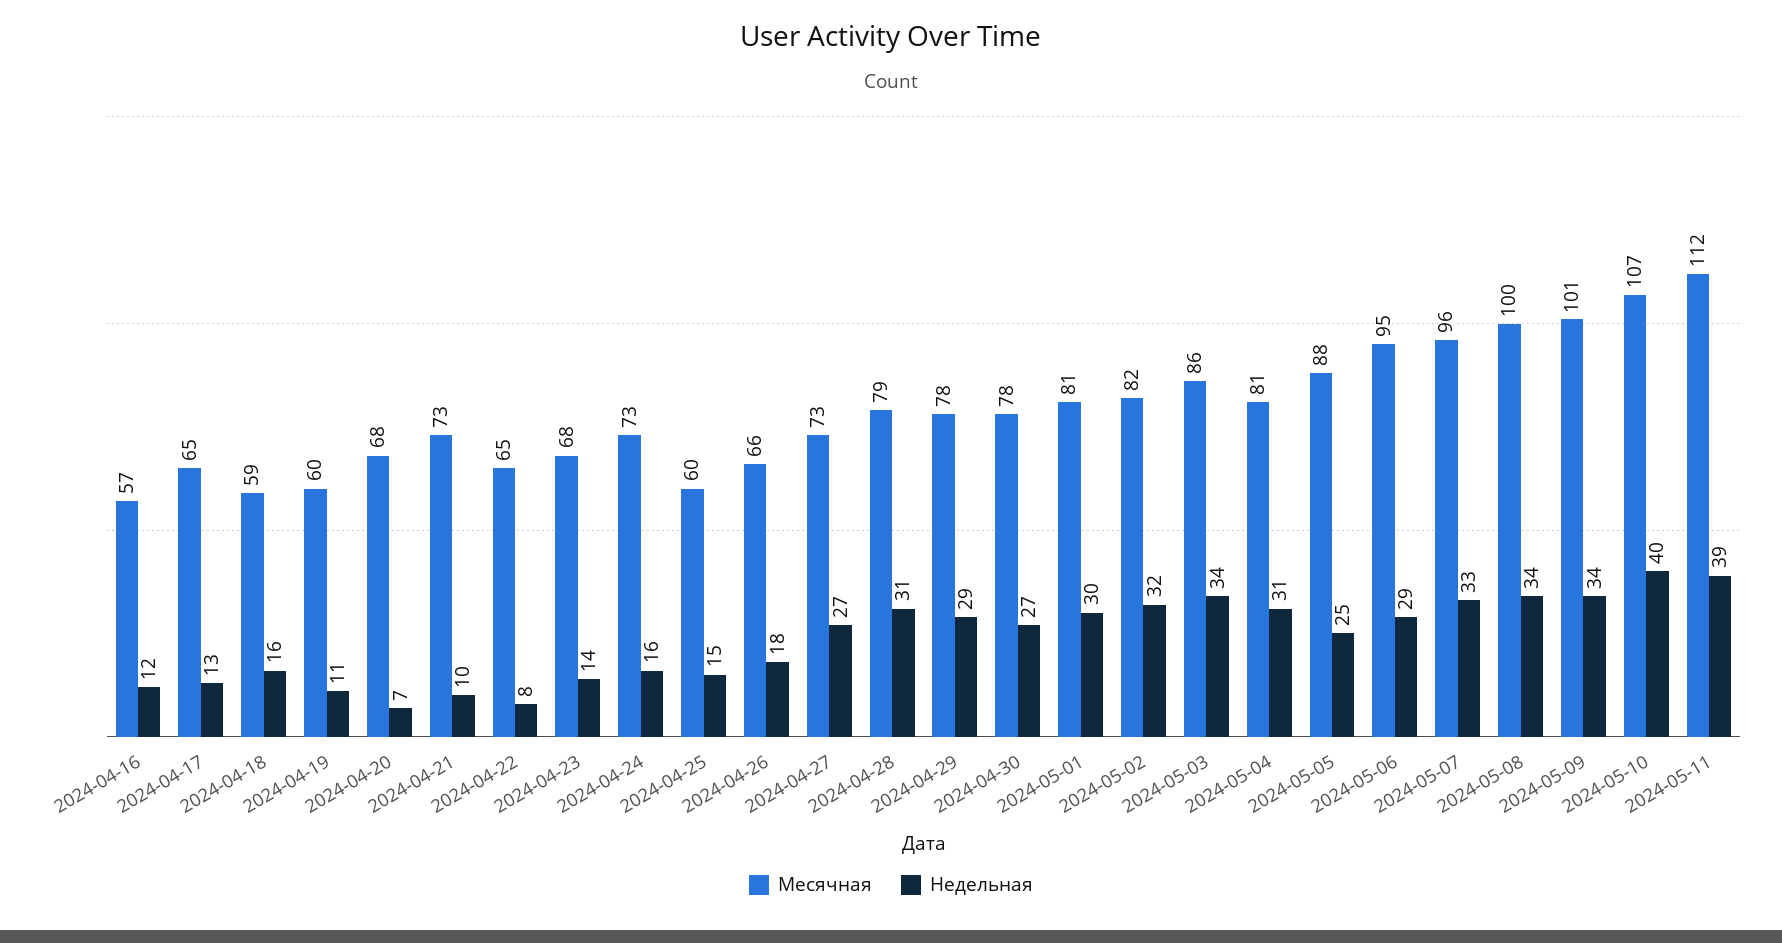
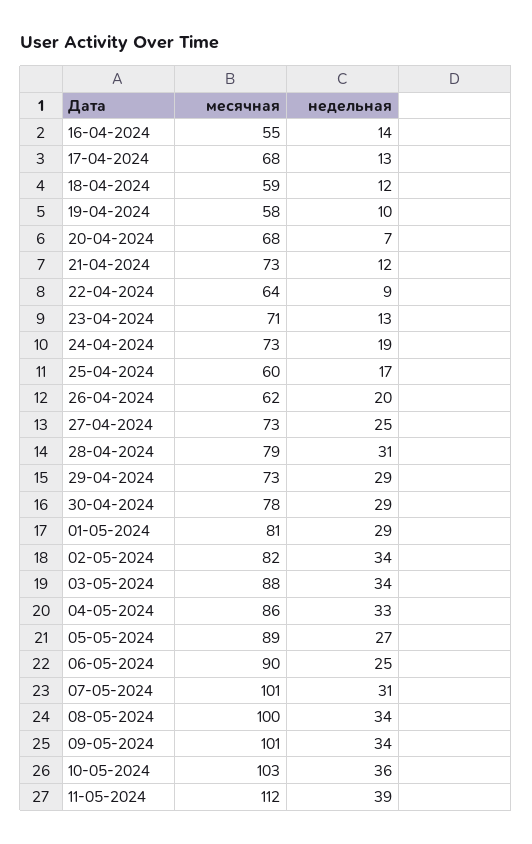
Месячная, 2024-04-16: 57 -> 55
Недельная, 2024-04-16: 12 -> 14
Месячная, 2024-04-17: 65 -> 68
Недельная, 2024-04-18: 16 -> 12
Месячная, 2024-04-19: 60 -> 58
Недельная, 2024-04-19: 11 -> 10
Недельная, 2024-04-21: 10 -> 12
Месячная, 2024-04-22: 65 -> 64
Недельная, 2024-04-22: 8 -> 9
Месячная, 2024-04-23: 68 -> 71
Недельная, 2024-04-23: 14 -> 13
Недельная, 2024-04-24: 16 -> 19
Недельная, 2024-04-25: 15 -> 17
Месячная, 2024-04-26: 66 -> 62
Недельная, 2024-04-26: 18 -> 20
Недельная, 2024-04-27: 27 -> 25
Месячная, 2024-04-29: 78 -> 73
Недельная, 2024-04-30: 27 -> 29
Недельная, 2024-05-01: 30 -> 29
Недельная, 2024-05-02: 32 -> 34
Месячная, 2024-05-03: 86 -> 88
Месячная, 2024-05-04: 81 -> 86
Недельная, 2024-05-04: 31 -> 33
Месячная, 2024-05-05: 88 -> 89
Недельная, 2024-05-05: 25 -> 27
Месячная, 2024-05-06: 95 -> 90
Недельная, 2024-05-06: 29 -> 25
Месячная, 2024-05-07: 96 -> 101
Недельная, 2024-05-07: 33 -> 31
Месячная, 2024-05-10: 107 -> 103
Недельная, 2024-05-10: 40 -> 36

